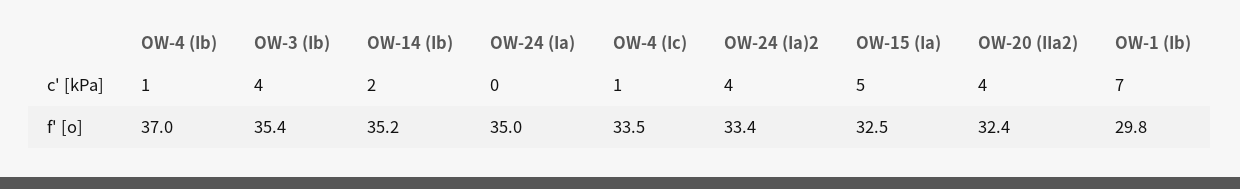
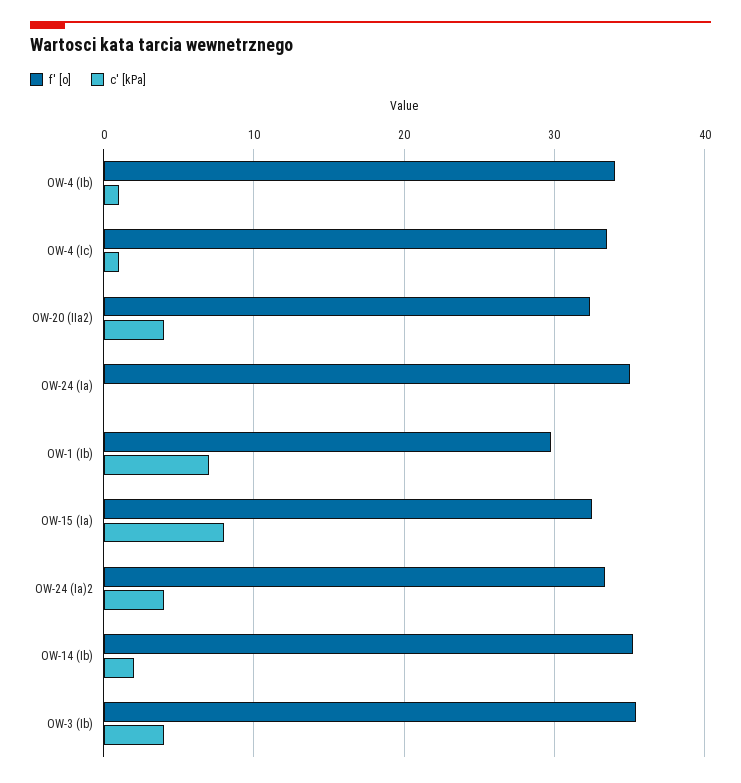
c' [kPa], OW-15 (Ia): 5 -> 8
f' [o], OW-4 (Ib): 37 -> 34

